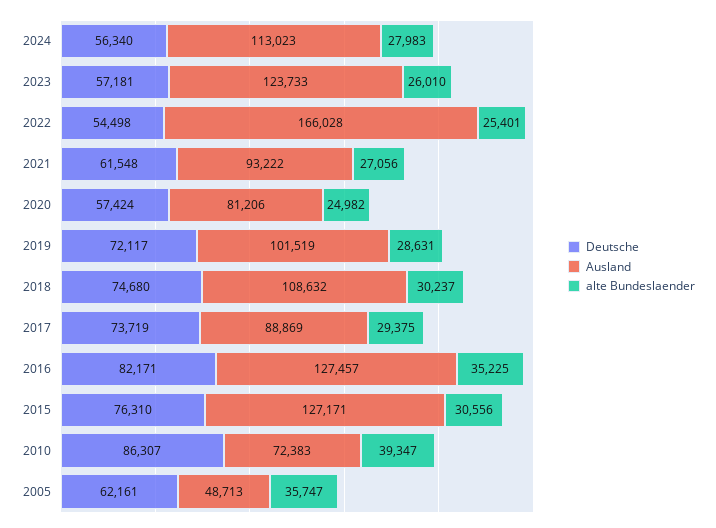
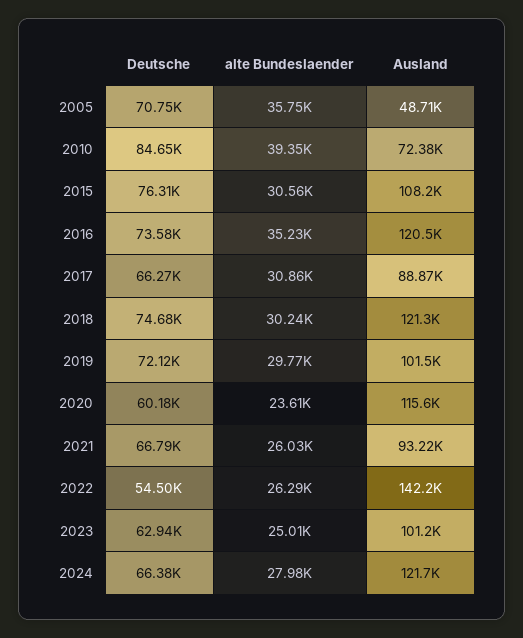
Deutsche, 2024: 56340 -> 66380
Ausland, 2024: 113023 -> 121700
Deutsche, 2023: 57181 -> 62940
Ausland, 2023: 123733 -> 101200
alte Bundeslaender, 2023: 26010 -> 25010
Ausland, 2022: 166028 -> 142200
alte Bundeslaender, 2022: 25401 -> 26290
Deutsche, 2021: 61548 -> 66790
alte Bundeslaender, 2021: 27056 -> 26030
Deutsche, 2020: 57424 -> 60180
Ausland, 2020: 81206 -> 115600
alte Bundeslaender, 2020: 24982 -> 23610
alte Bundeslaender, 2019: 28631 -> 29770
Ausland, 2018: 108632 -> 121300
Deutsche, 2017: 73719 -> 66270
alte Bundeslaender, 2017: 29375 -> 30860
Deutsche, 2016: 82171 -> 73580
Ausland, 2016: 127457 -> 120500
Ausland, 2015: 127171 -> 108200
Deutsche, 2010: 86307 -> 84650
Deutsche, 2005: 62161 -> 70750

